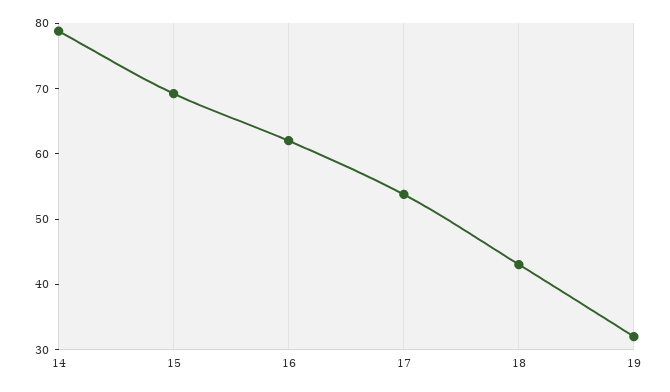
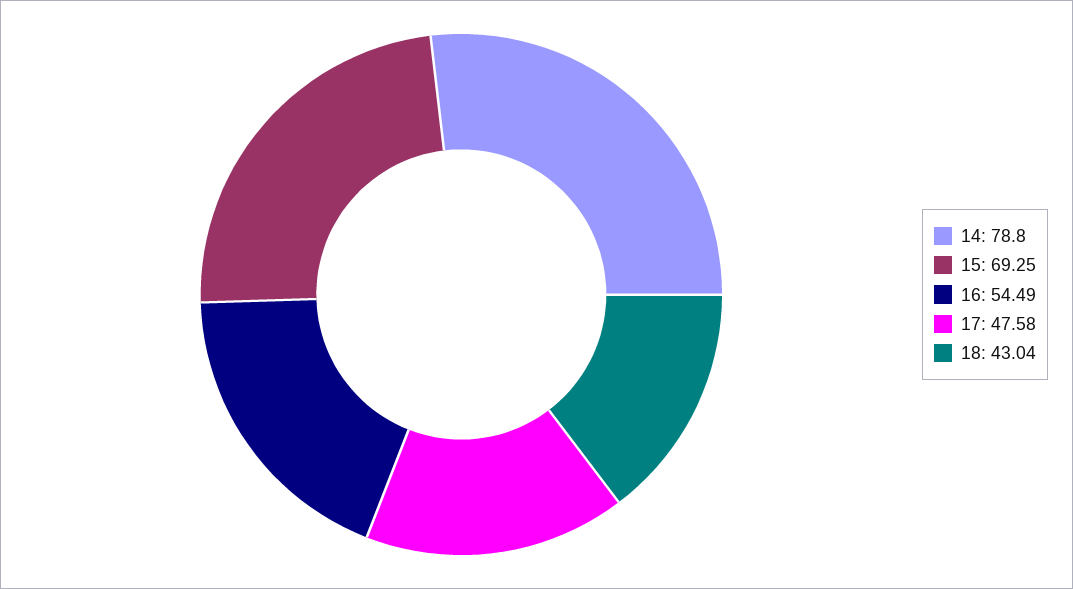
16: 62 -> 54.49
17: 54 -> 47.58
19: 32 -> none

